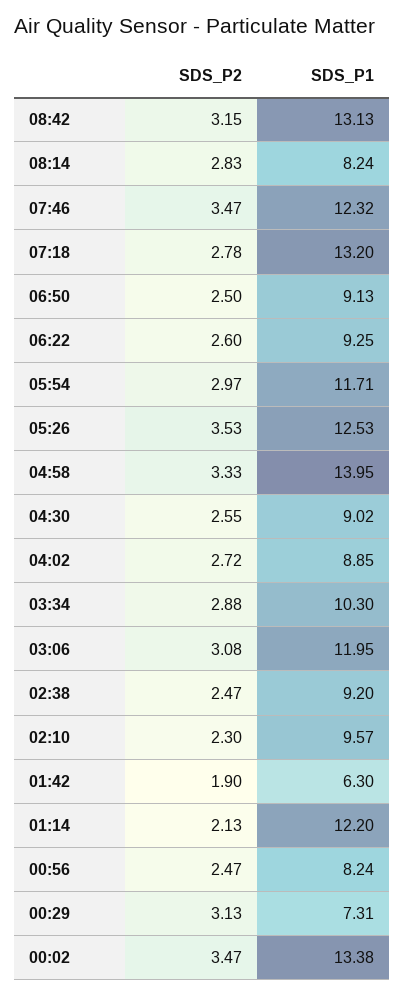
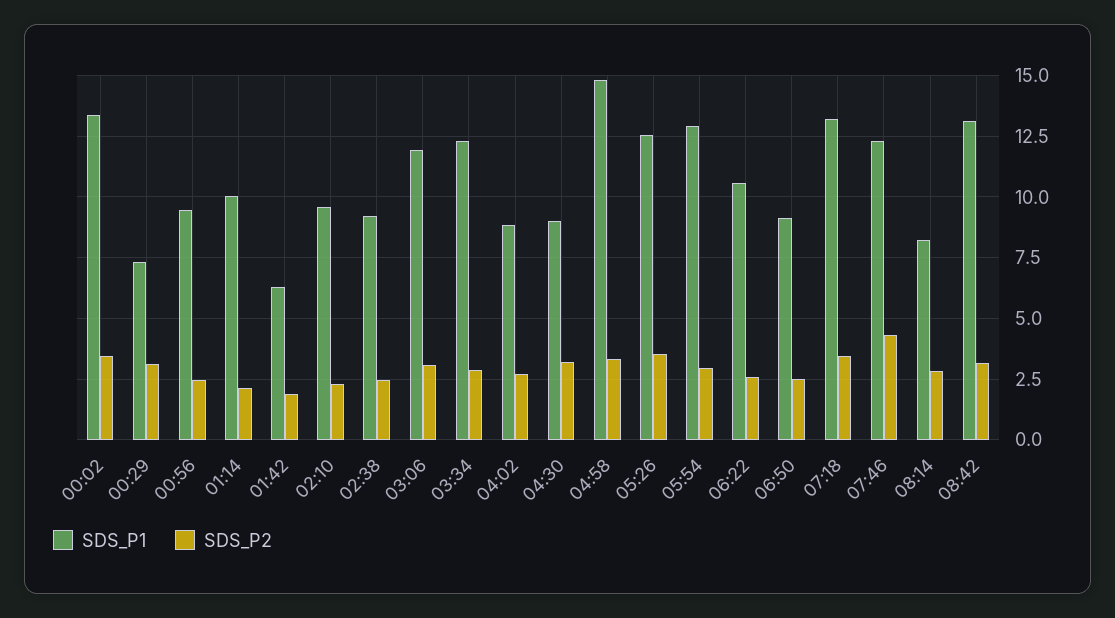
SDS_P2, 07:46: 3.47 -> 4.25
SDS_P2, 07:18: 2.78 -> 3.5
SDS_P1, 06:22: 9.25 -> 10.5
SDS_P1, 05:54: 11.71 -> 13
SDS_P1, 04:58: 13.95 -> 14.75
SDS_P2, 04:30: 2.55 -> 3.25
SDS_P1, 03:34: 10.3 -> 12.25
SDS_P1, 01:14: 12.2 -> 10
SDS_P1, 00:56: 8.24 -> 9.5

